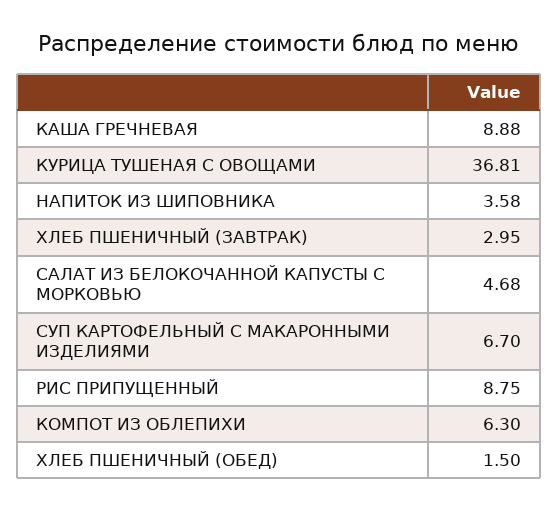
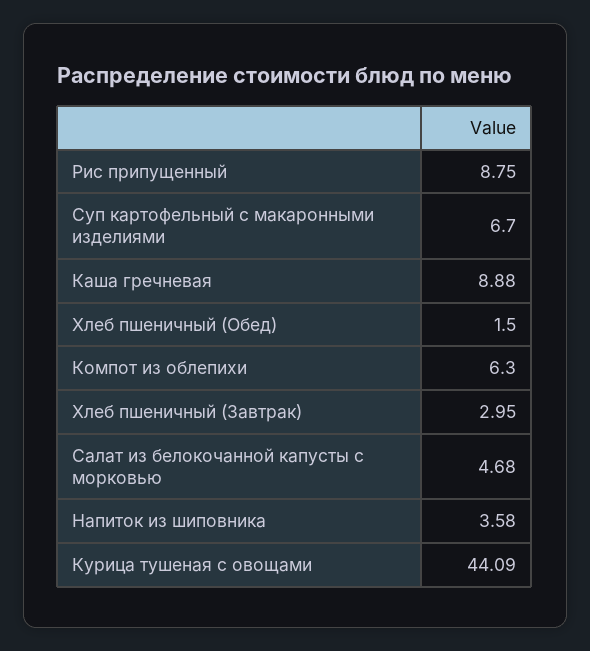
КУРИЦА ТУШЕНАЯ С ОВОЩАМИ: 36.81 -> 44.09

